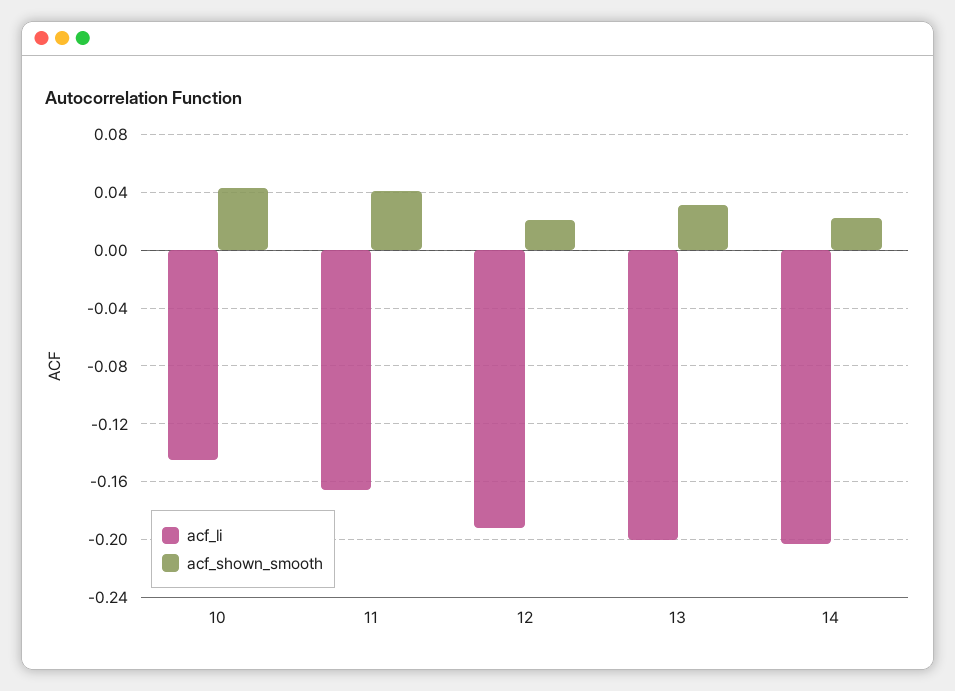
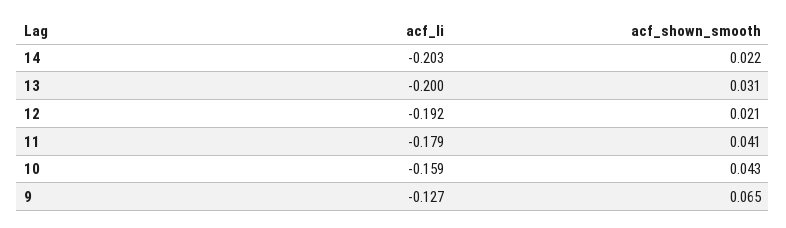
acf_li, 10: -0.145 -> -0.159
acf_li, 11: -0.165 -> -0.179
acf_li, 9: none -> -0.127
acf_shown_smooth, 9: none -> 0.065

